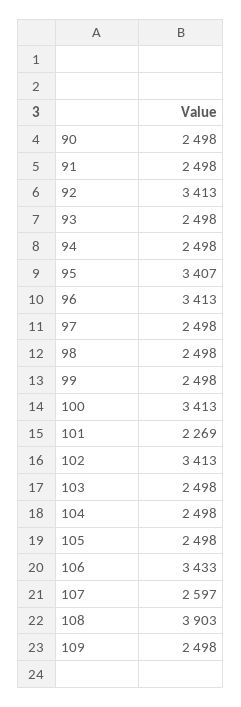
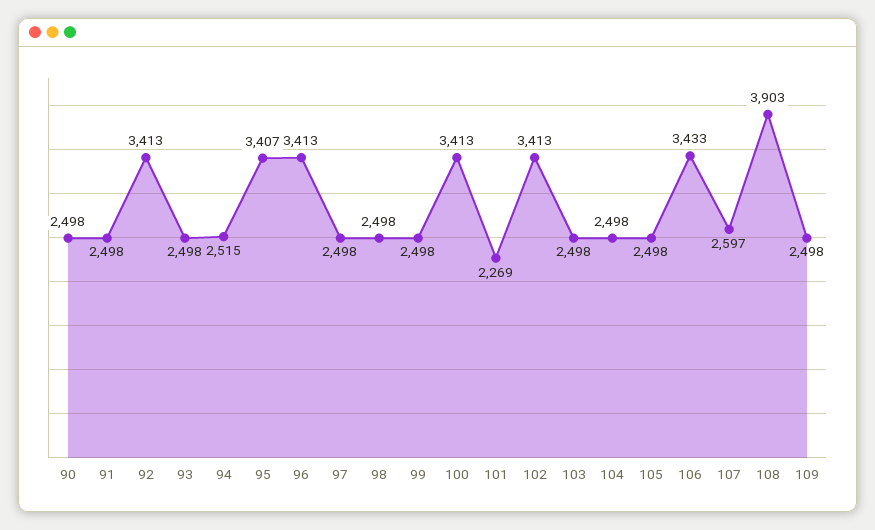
94: 2498 -> 2515

